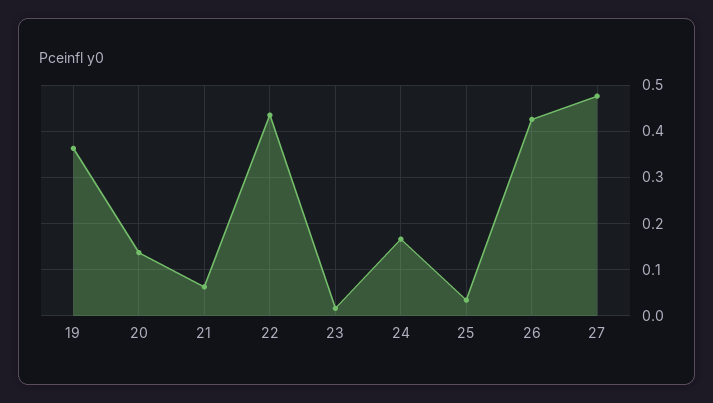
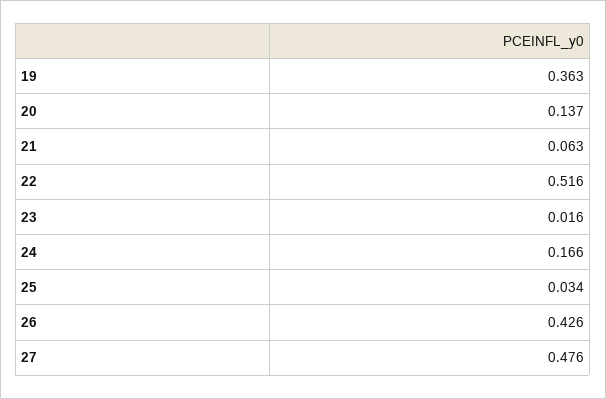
22: 0.44 -> 0.516

